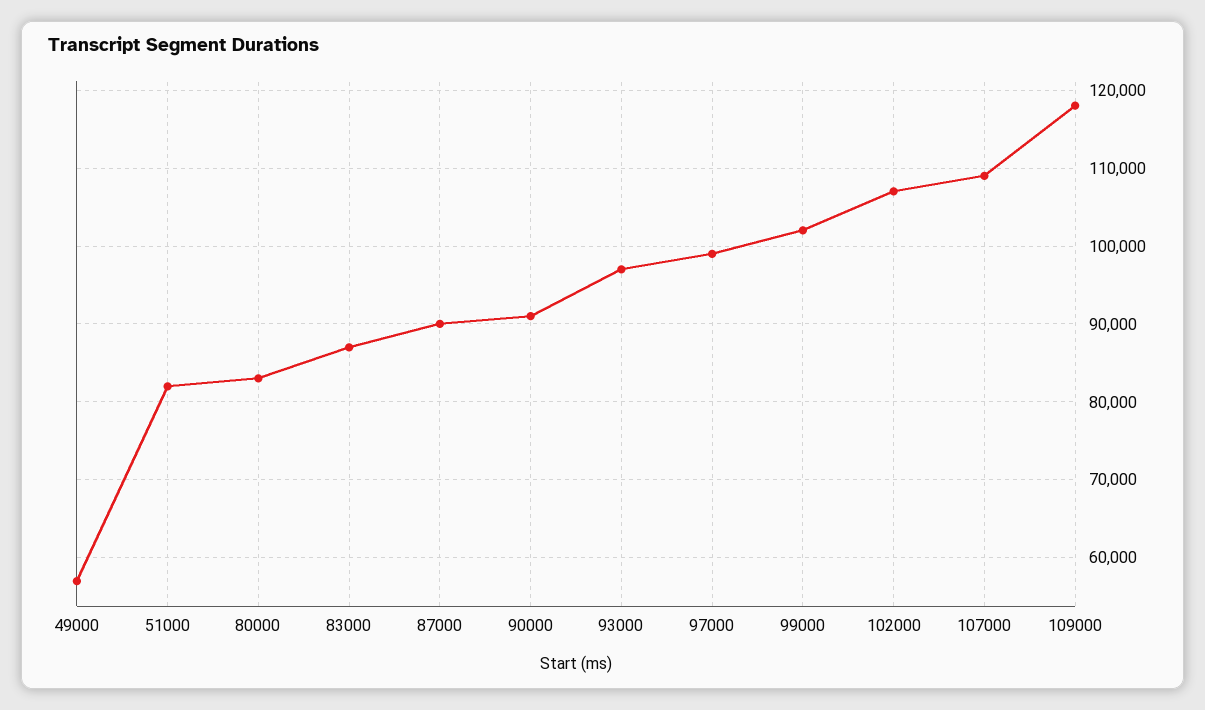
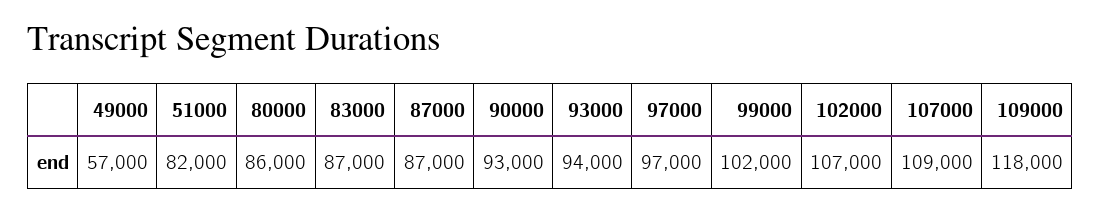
80000: 83000 -> 86000
87000: 90000 -> 87000
90000: 91000 -> 93000
93000: 97000 -> 94000
97000: 99000 -> 97000

